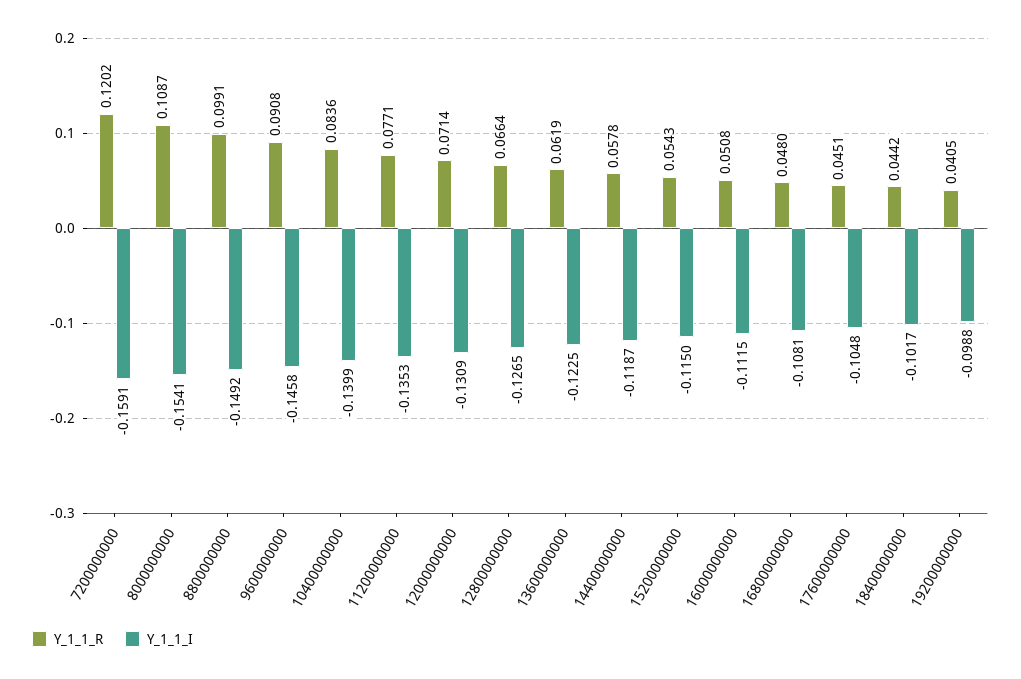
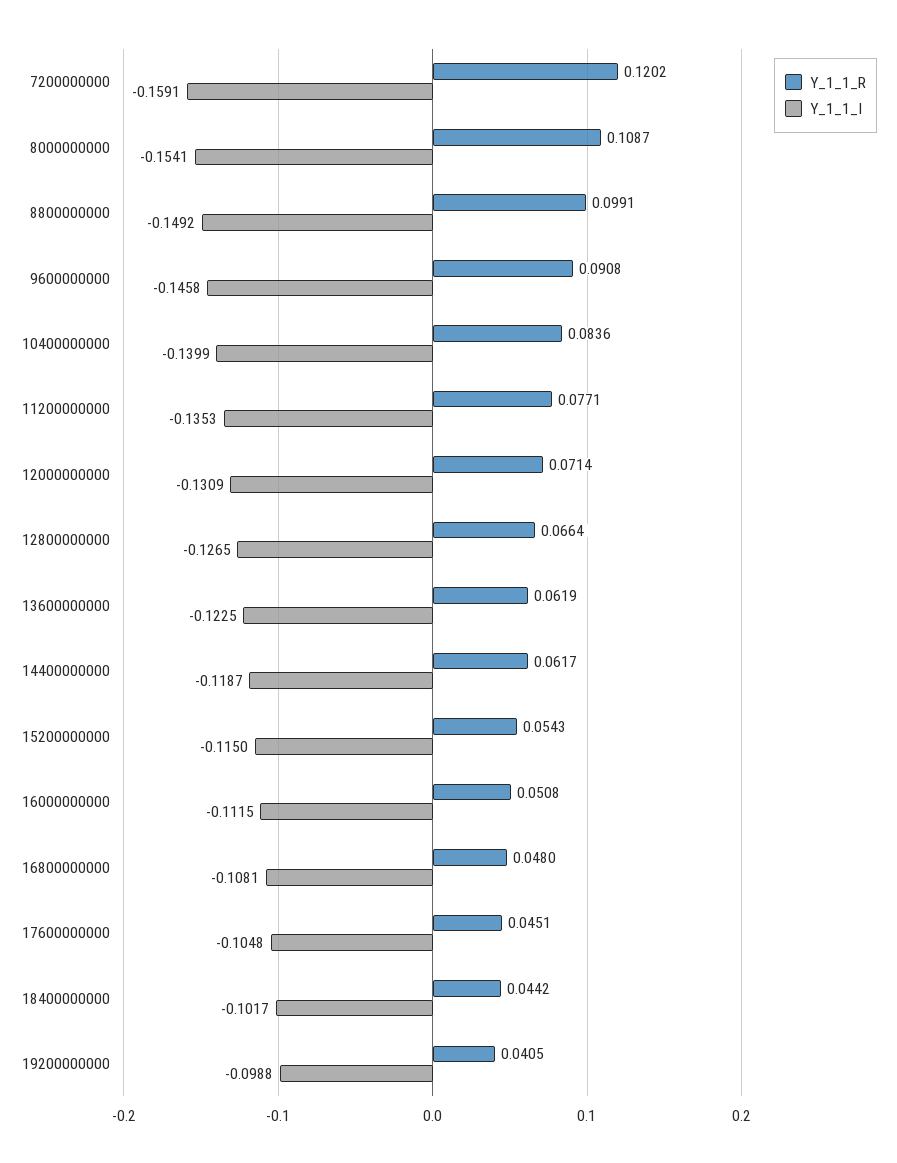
Y_1_1_R, 14400000000: 0.0578 -> 0.0617

